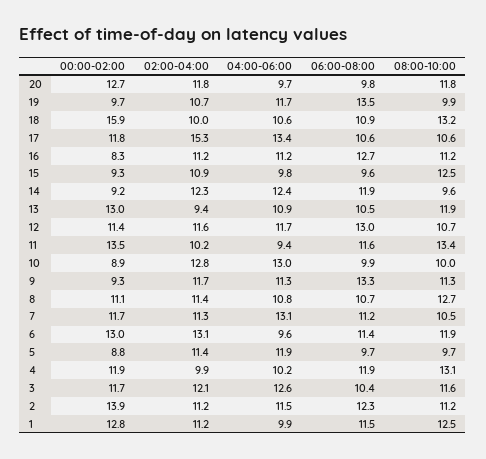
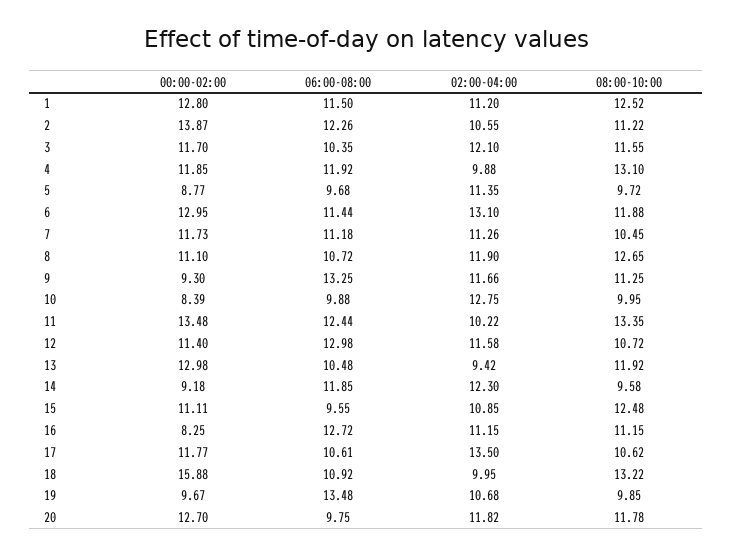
04:00-06:00, 20: 9.7 -> none
04:00-06:00, 19: 11.7 -> none
04:00-06:00, 18: 10.6 -> none
02:00-04:00, 17: 15.3 -> 13.5
04:00-06:00, 17: 13.4 -> none
04:00-06:00, 16: 11.2 -> none
00:00-02:00, 15: 9.3 -> 11.11
04:00-06:00, 15: 9.8 -> none
04:00-06:00, 14: 12.4 -> none
04:00-06:00, 13: 10.9 -> none
04:00-06:00, 12: 11.7 -> none
04:00-06:00, 11: 9.4 -> none
06:00-08:00, 11: 11.6 -> 12.44
00:00-02:00, 10: 8.9 -> 8.39
04:00-06:00, 10: 13 -> none
04:00-06:00, 9: 11.3 -> none
02:00-04:00, 8: 11.4 -> 11.9
04:00-06:00, 8: 10.8 -> none
04:00-06:00, 7: 13.1 -> none
04:00-06:00, 6: 9.6 -> none
04:00-06:00, 5: 11.9 -> none
04:00-06:00, 4: 10.2 -> none
04:00-06:00, 3: 12.6 -> none
02:00-04:00, 2: 11.2 -> 10.55
04:00-06:00, 2: 11.5 -> none
04:00-06:00, 1: 9.9 -> none

